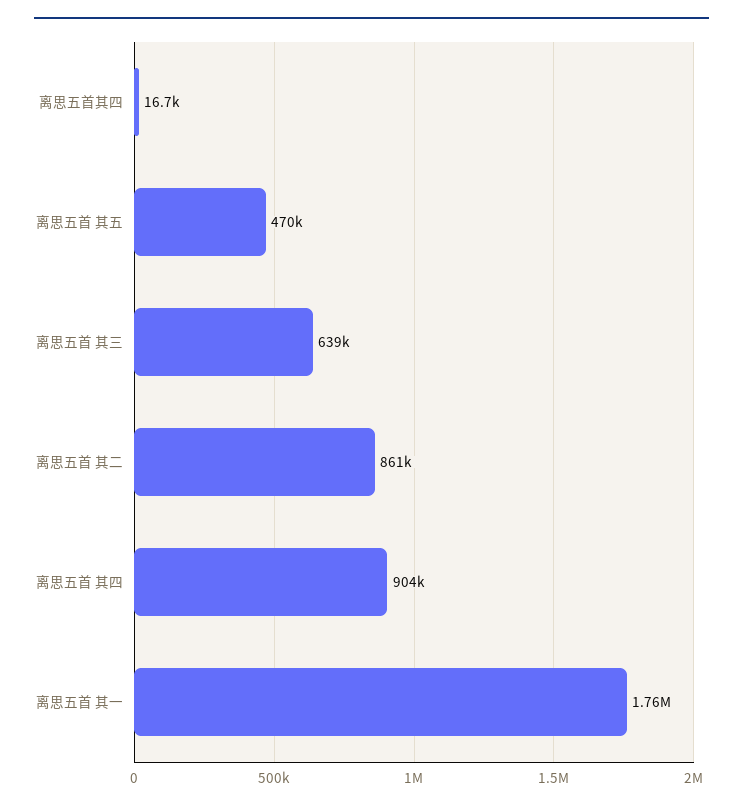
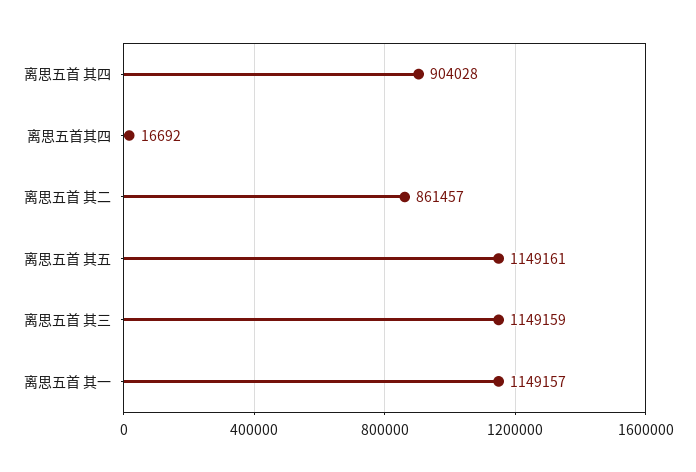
离思五首 其五: 470000 -> 1149161
离思五首 其三: 639000 -> 1149159
离思五首 其一: 1760000 -> 1149157

